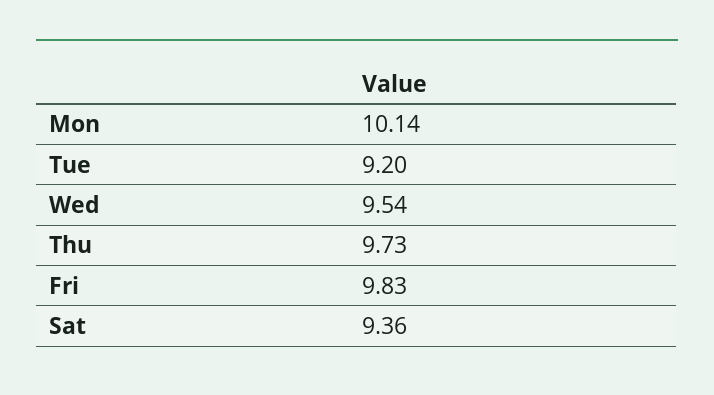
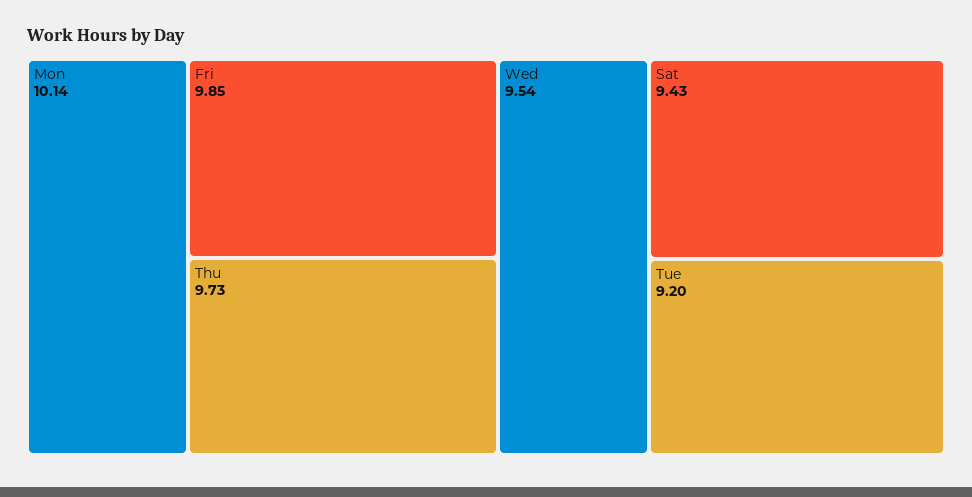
Fri: 9.83 -> 9.85
Sat: 9.36 -> 9.43

